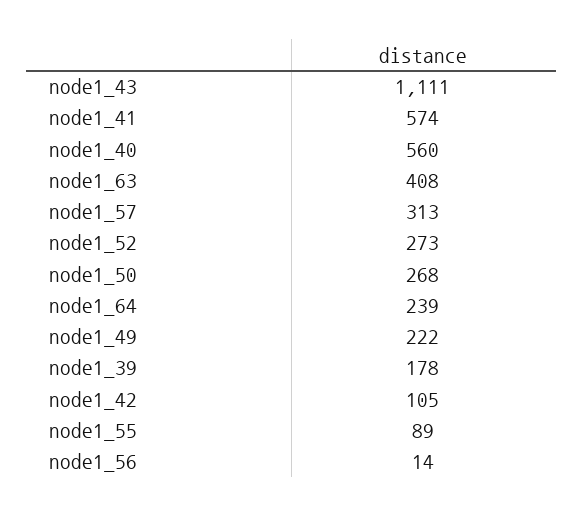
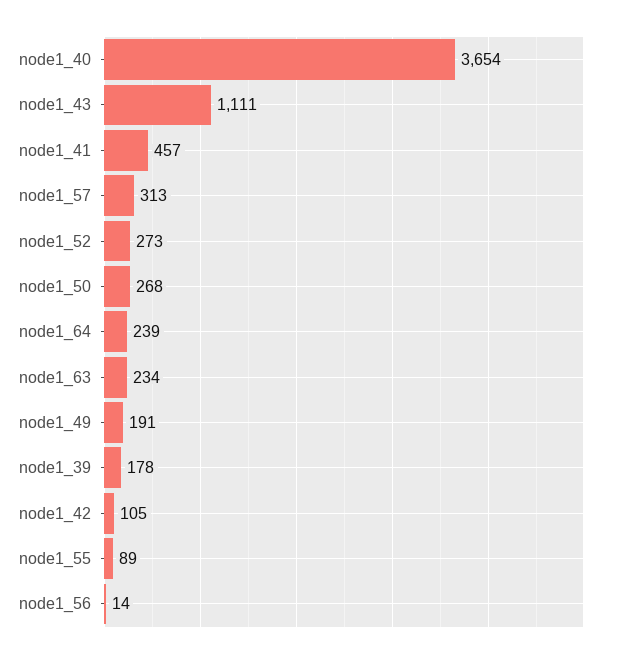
node1_41: 574 -> 457
node1_40: 560 -> 3654
node1_63: 408 -> 234
node1_49: 222 -> 191

